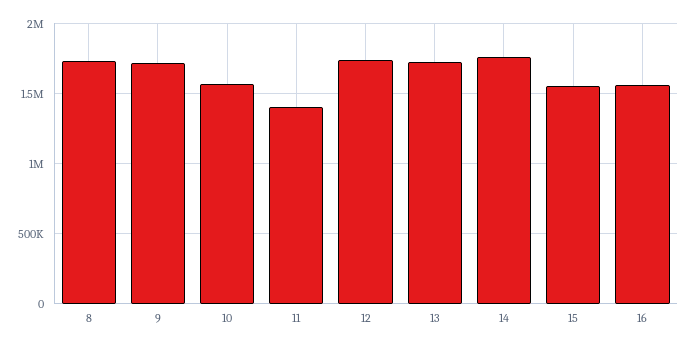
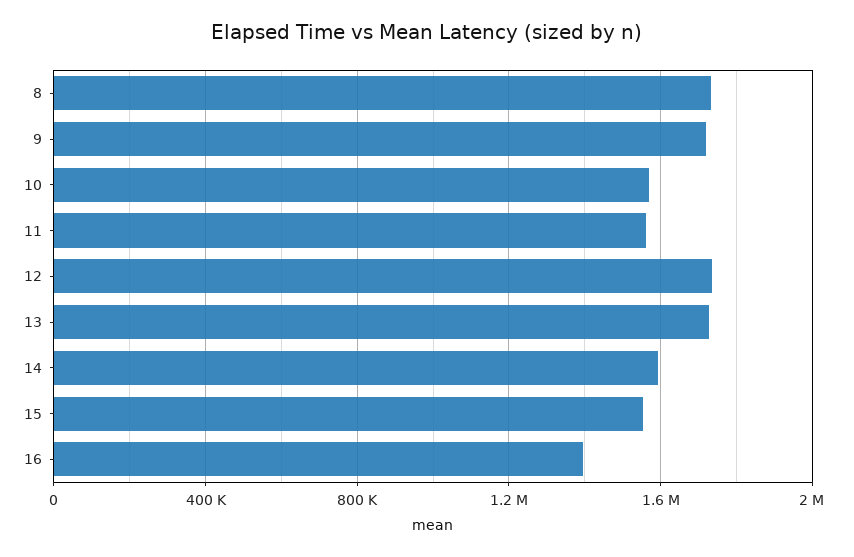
11: 1400000 -> 1550000
14: 1750000 -> 1600000
16: 1550000 -> 1400000

